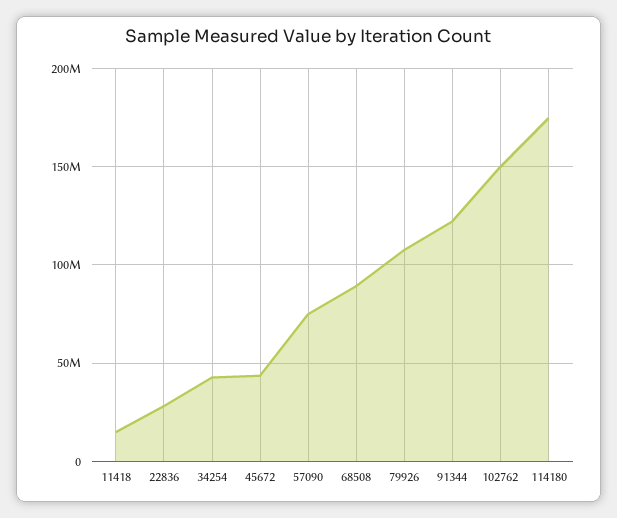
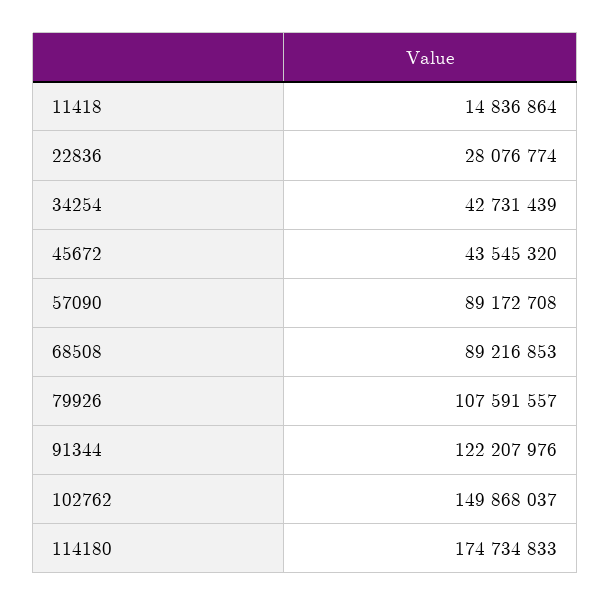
57090: 75000000 -> 89172708

